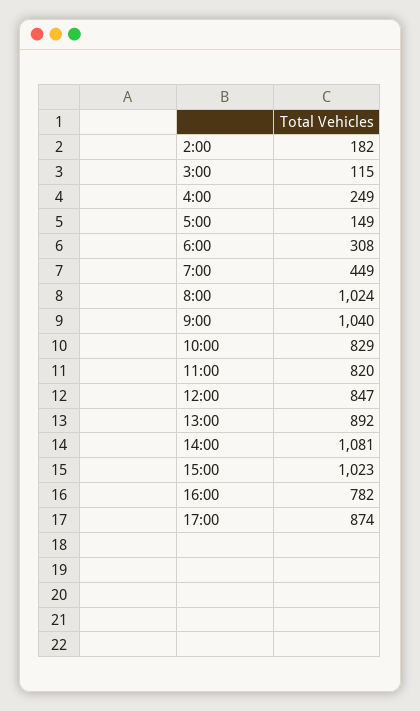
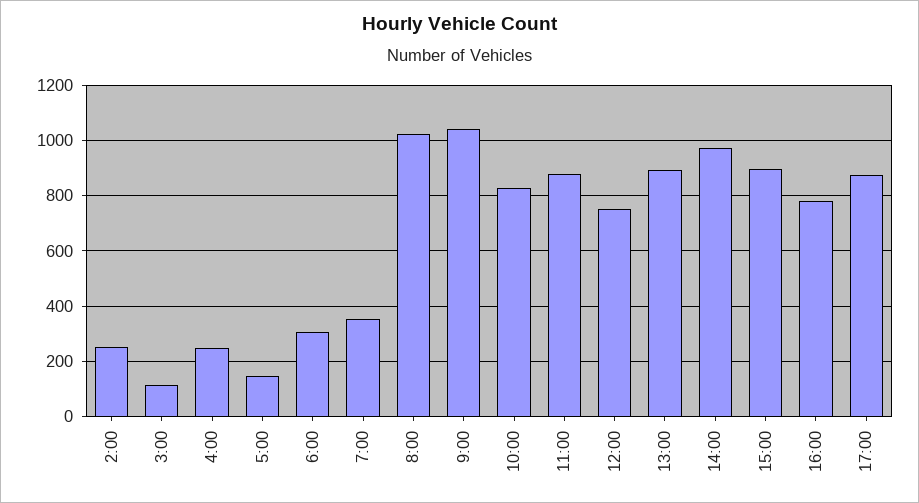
2:00: 182 -> 250
7:00: 449 -> 350
11:00: 820 -> 875
12:00: 847 -> 750
14:00: 1081 -> 975
15:00: 1023 -> 900

